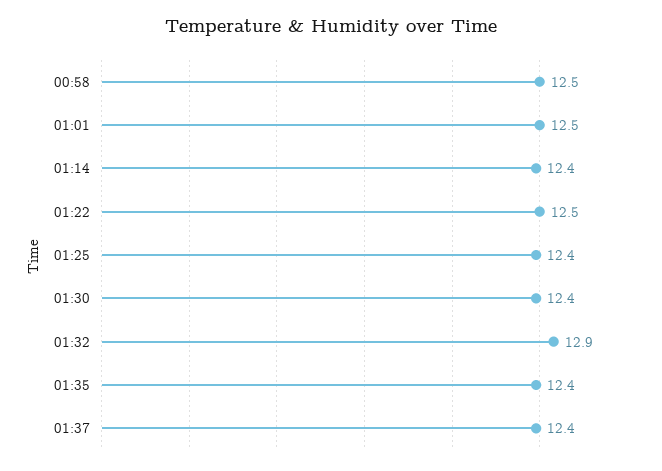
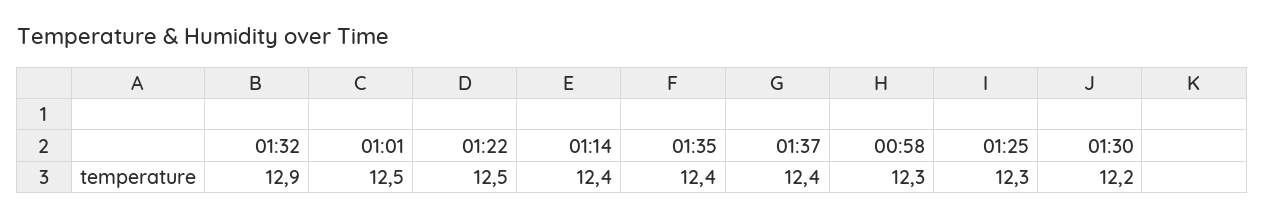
00:58: 12.5 -> 12.3
01:25: 12.4 -> 12.3
01:30: 12.4 -> 12.2

